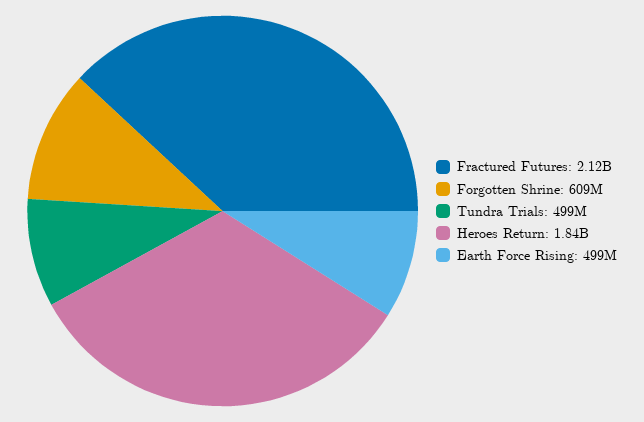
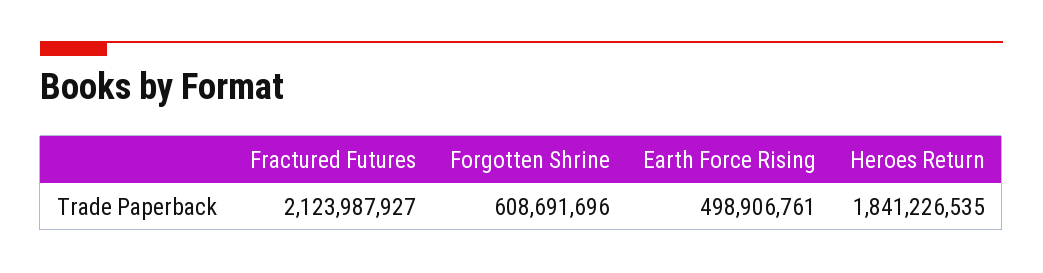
Tundra Trials: 499000000 -> none

